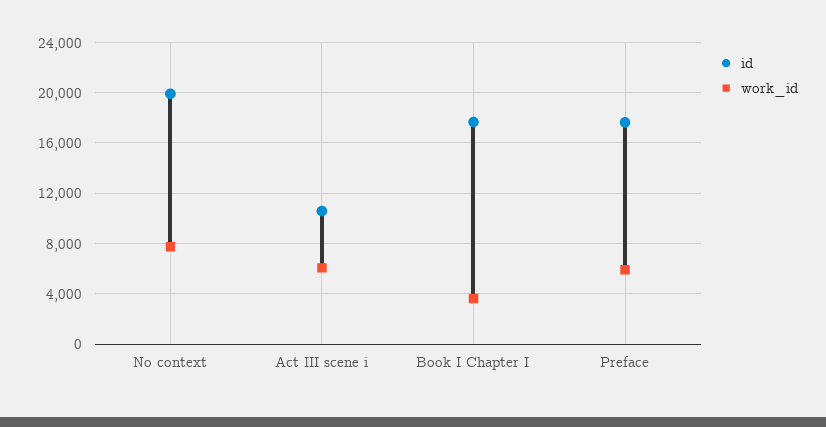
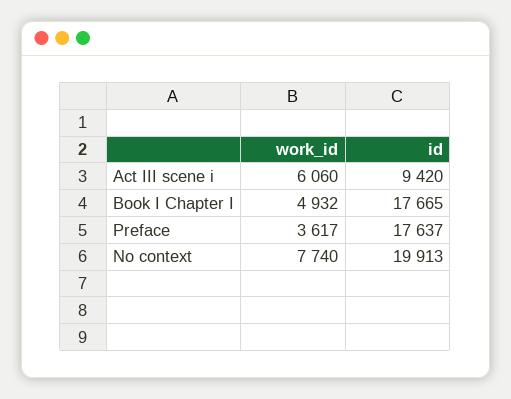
id, Act III scene i: 10500 -> 9420
work_id, Book I Chapter I: 3500 -> 4932
work_id, Preface: 6000 -> 3617

